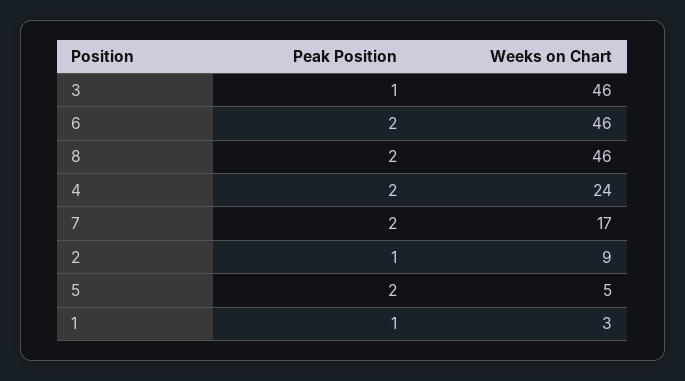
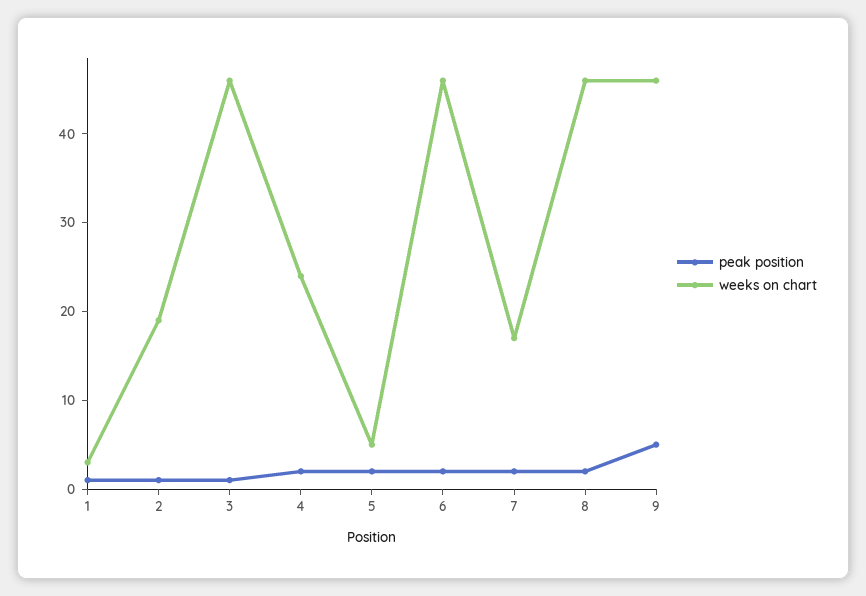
Weeks on Chart, 2: 9 -> 19
Peak Position, 9: none -> 5
Weeks on Chart, 9: none -> 46

